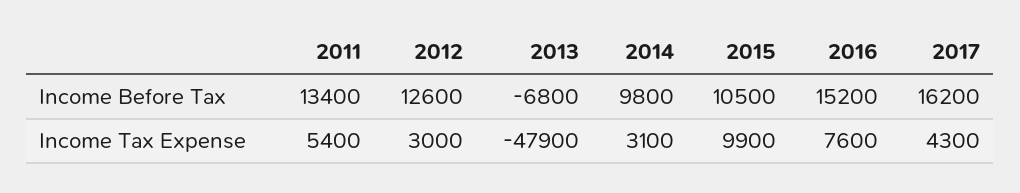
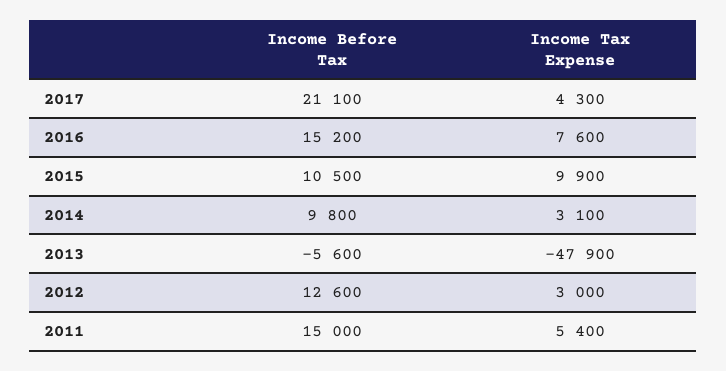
2011, Income Before Tax: 13400 -> 15000
2013, Income Before Tax: -6800 -> -5600
2017, Income Before Tax: 16200 -> 21100

